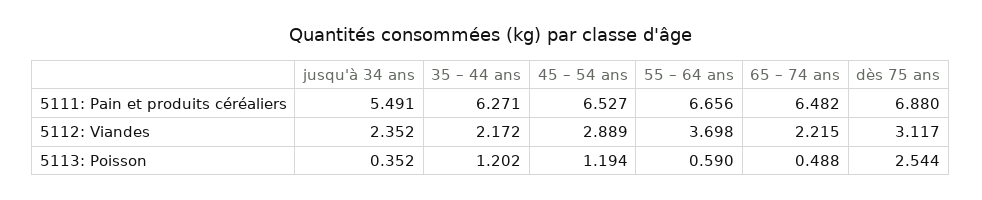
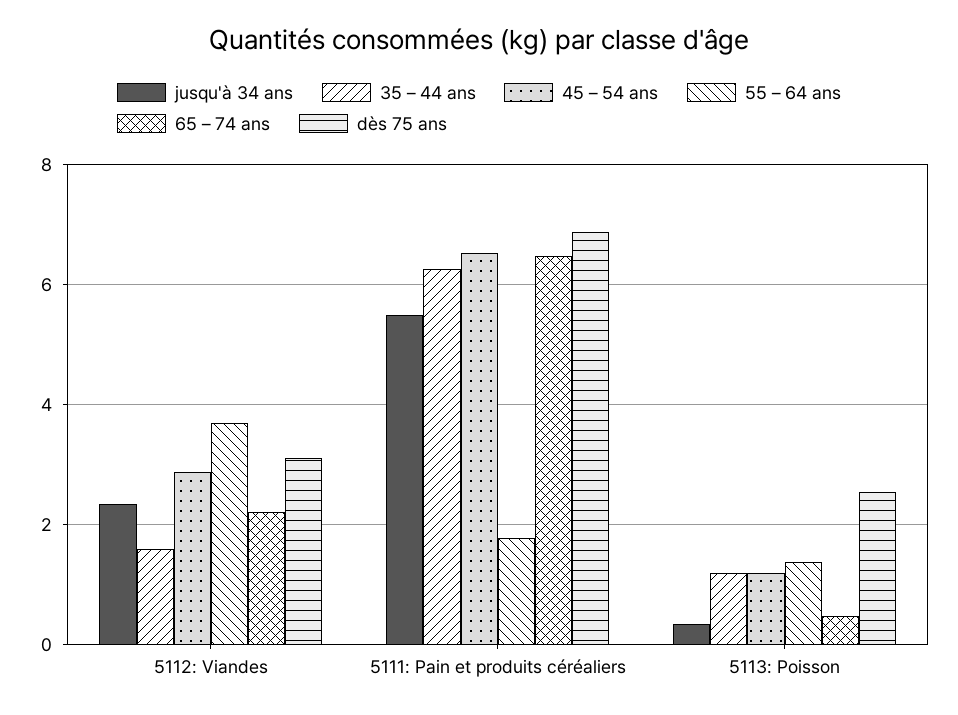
55 – 64 ans, 5111: Pain et produits céréaliers: 6.656 -> 1.8
35 – 44 ans, 5112: Viandes: 2.172 -> 1.6
55 – 64 ans, 5113: Poisson: 0.59 -> 1.4

